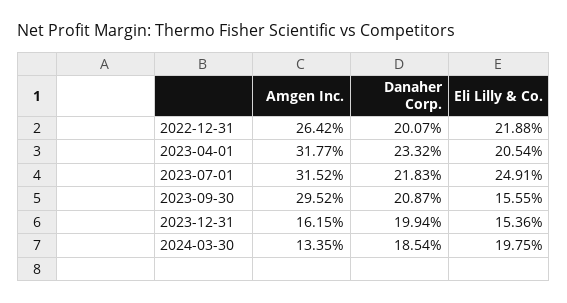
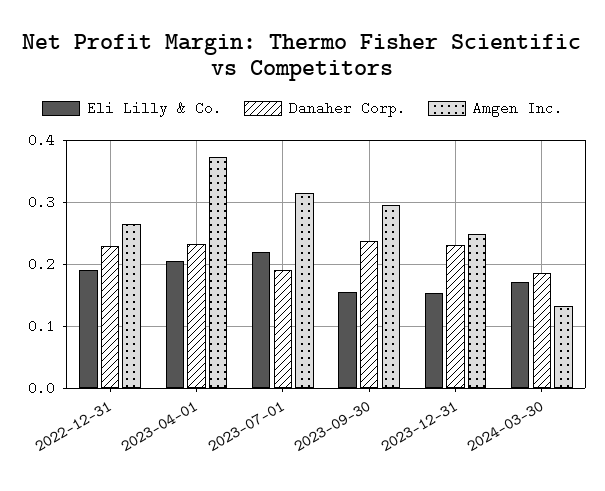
Danaher Corp., 2022-12-31: 0.2007 -> 0.23
Eli Lilly & Co., 2022-12-31: 0.2188 -> 0.19
Amgen Inc., 2023-04-01: 0.3177 -> 0.37
Danaher Corp., 2023-07-01: 0.2183 -> 0.19
Eli Lilly & Co., 2023-07-01: 0.2491 -> 0.22
Danaher Corp., 2023-09-30: 0.2087 -> 0.24
Amgen Inc., 2023-12-31: 0.1615 -> 0.25
Danaher Corp., 2023-12-31: 0.1994 -> 0.23
Eli Lilly & Co., 2024-03-30: 0.1975 -> 0.17

